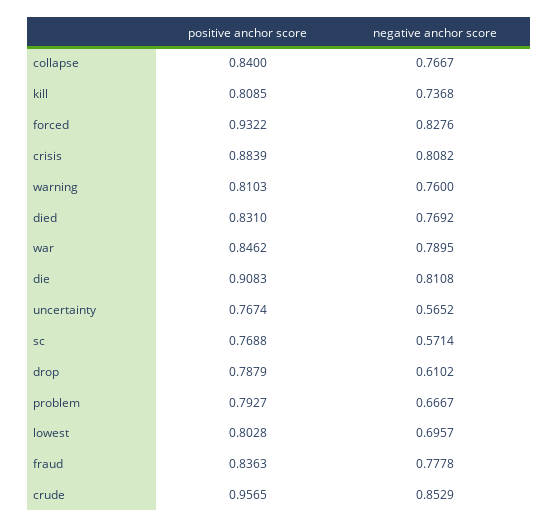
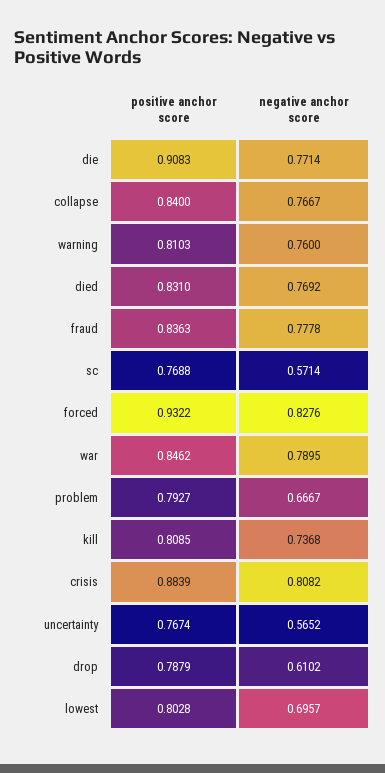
negative anchor score, die: 0.8108 -> 0.7714
positive anchor score, crude: 0.9565 -> none
negative anchor score, crude: 0.8529 -> none

